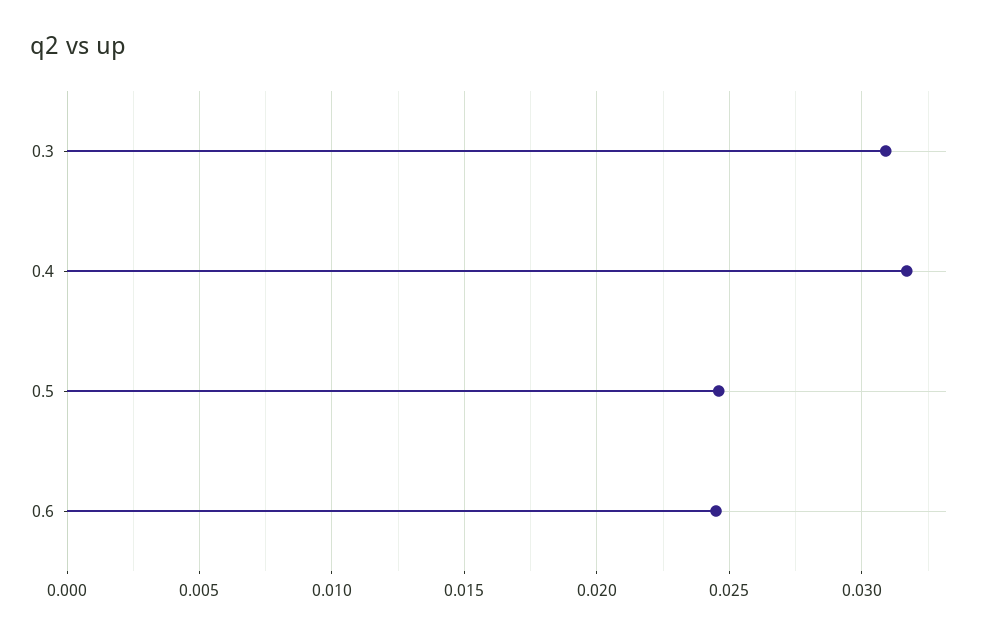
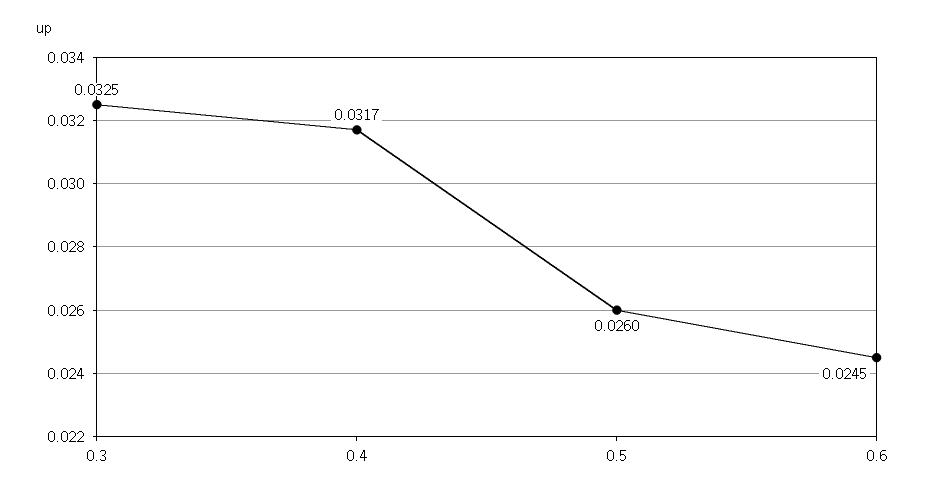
0.3: 0.031 -> 0.0325
0.5: 0.0245 -> 0.026

